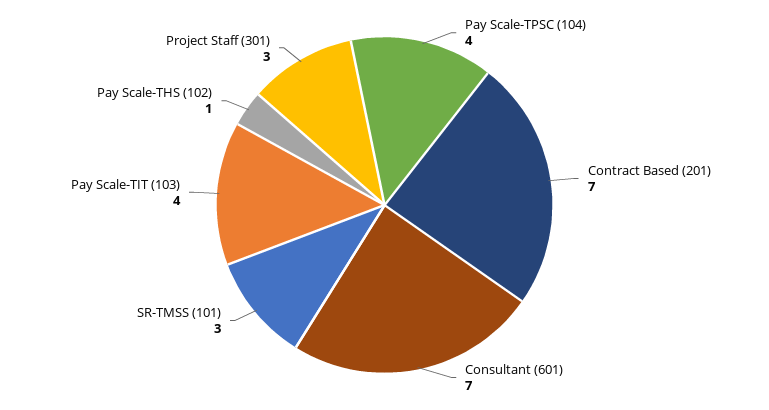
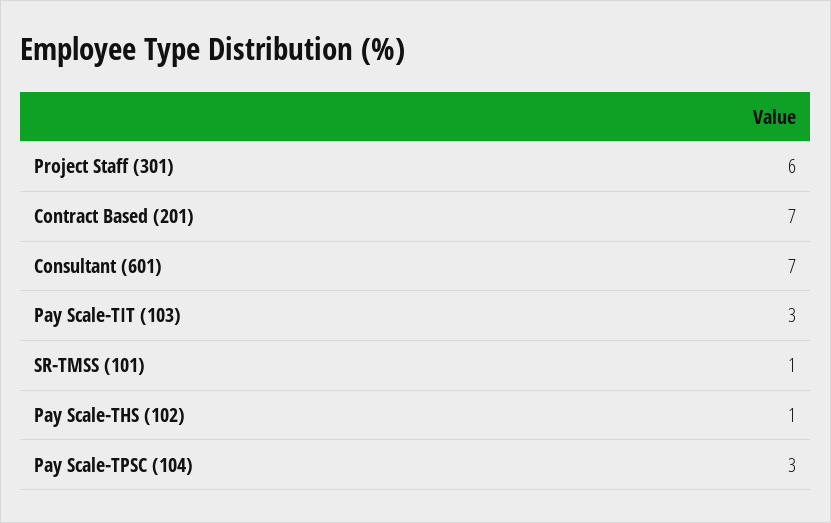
Pay Scale-TPSC (104): 4 -> 3
SR-TMSS (101): 3 -> 1
Pay Scale-TIT (103): 4 -> 3
Project Staff (301): 3 -> 6

